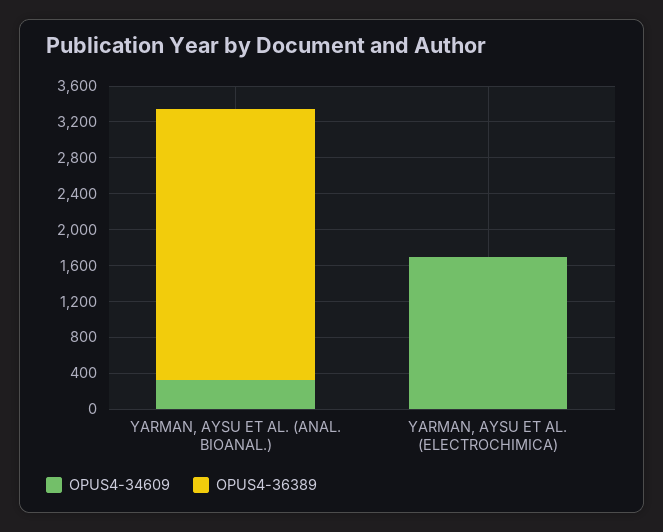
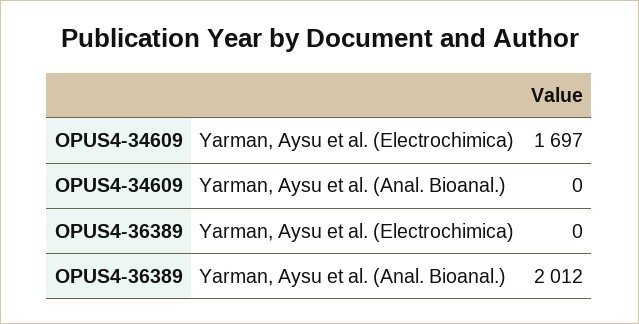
OPUS4-34609, YARMAN, AYSU ET AL. (ANAL. BIOANAL.): 300 -> 0
OPUS4-36389, YARMAN, AYSU ET AL. (ANAL. BIOANAL.): 3000 -> 2012

